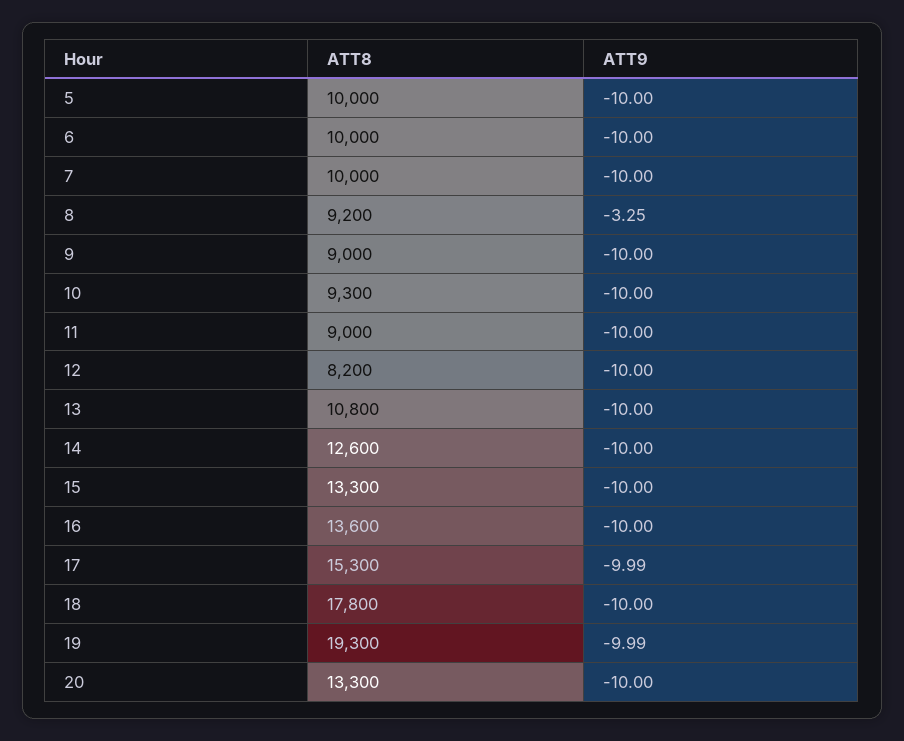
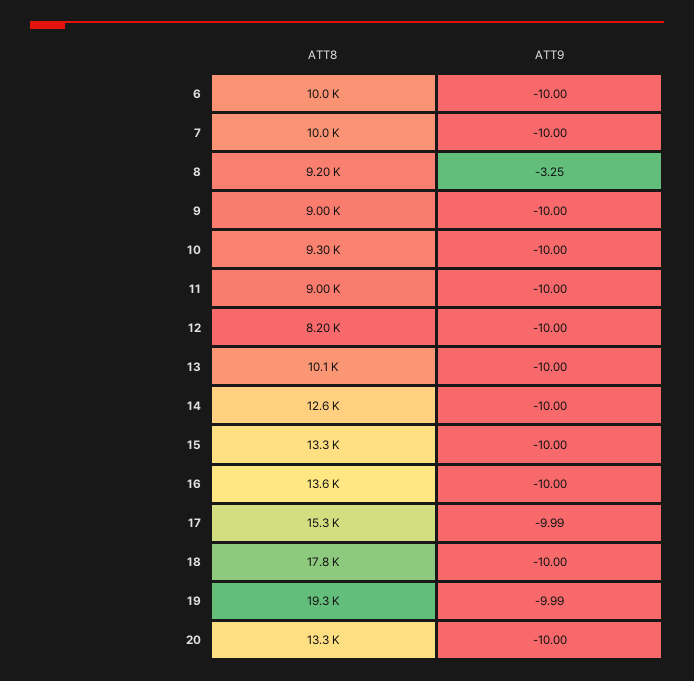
ATT8, 5: 10000 -> none
ATT9, 5: -10 -> none
ATT8, 13: 10800 -> 10100

